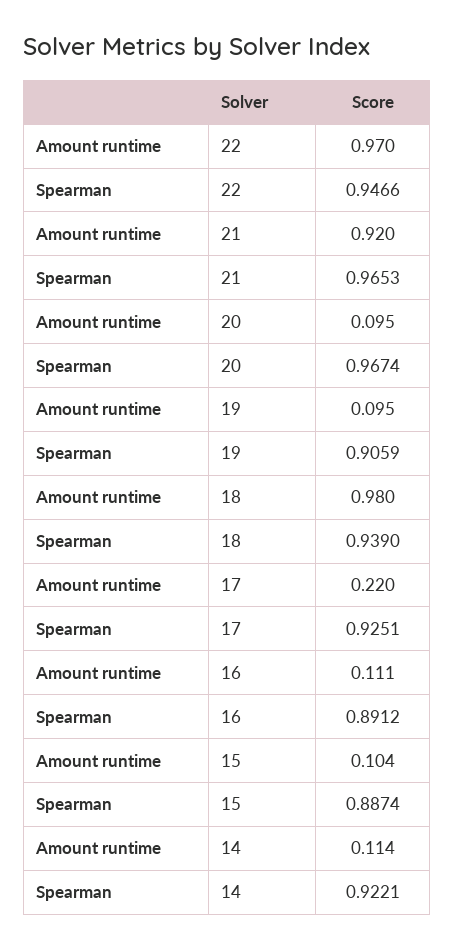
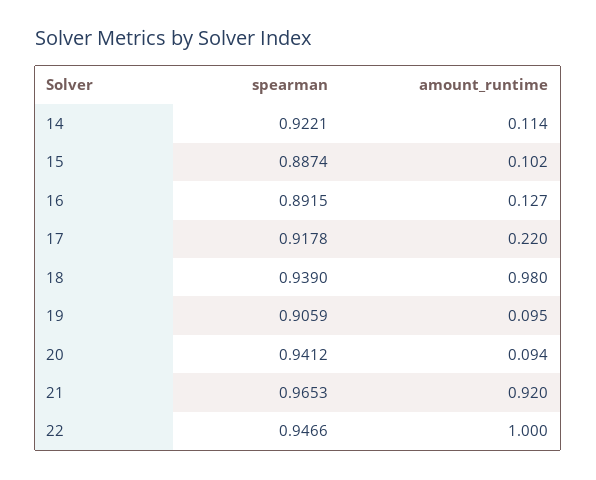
Amount runtime, 22: 0.97 -> 1
Amount runtime, 20: 0.095 -> 0.094
Spearman, 20: 0.9674 -> 0.9412
Spearman, 17: 0.9251 -> 0.9178
Amount runtime, 16: 0.111 -> 0.127
Spearman, 16: 0.8912 -> 0.8915
Amount runtime, 15: 0.104 -> 0.102

